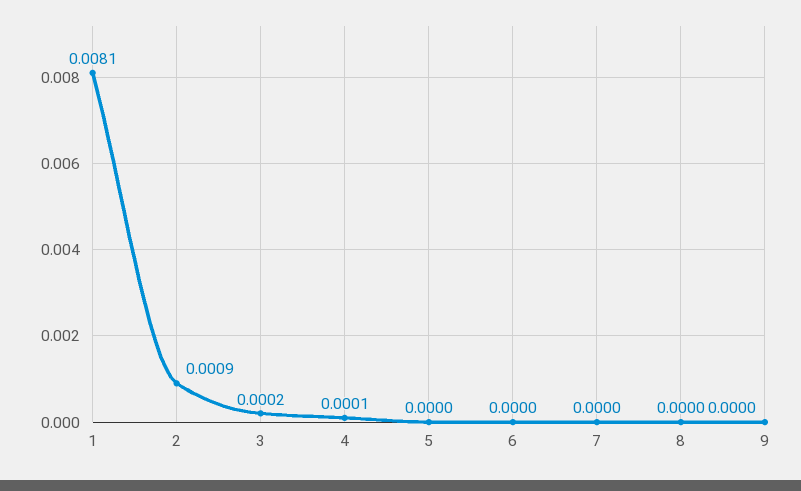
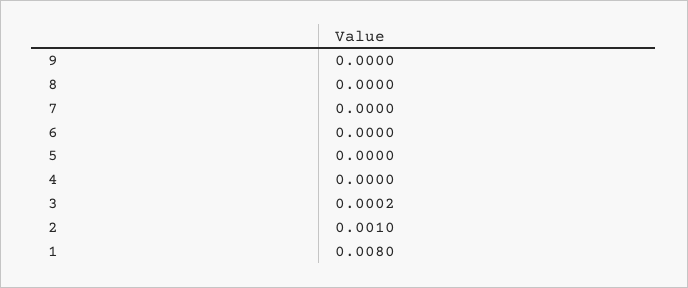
1: 0.0081 -> 0.008
2: 0.0009 -> 0.001
4: 0.0001 -> 0

